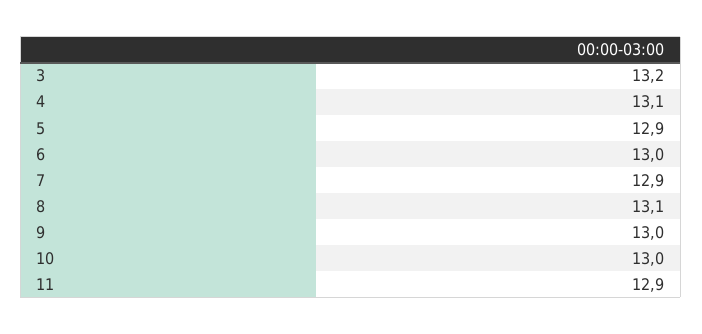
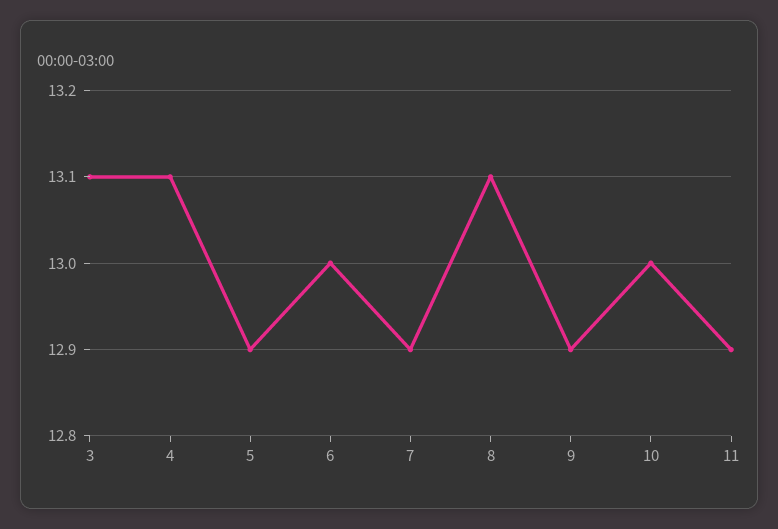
3: 13.2 -> 13.1
9: 13 -> 12.9

